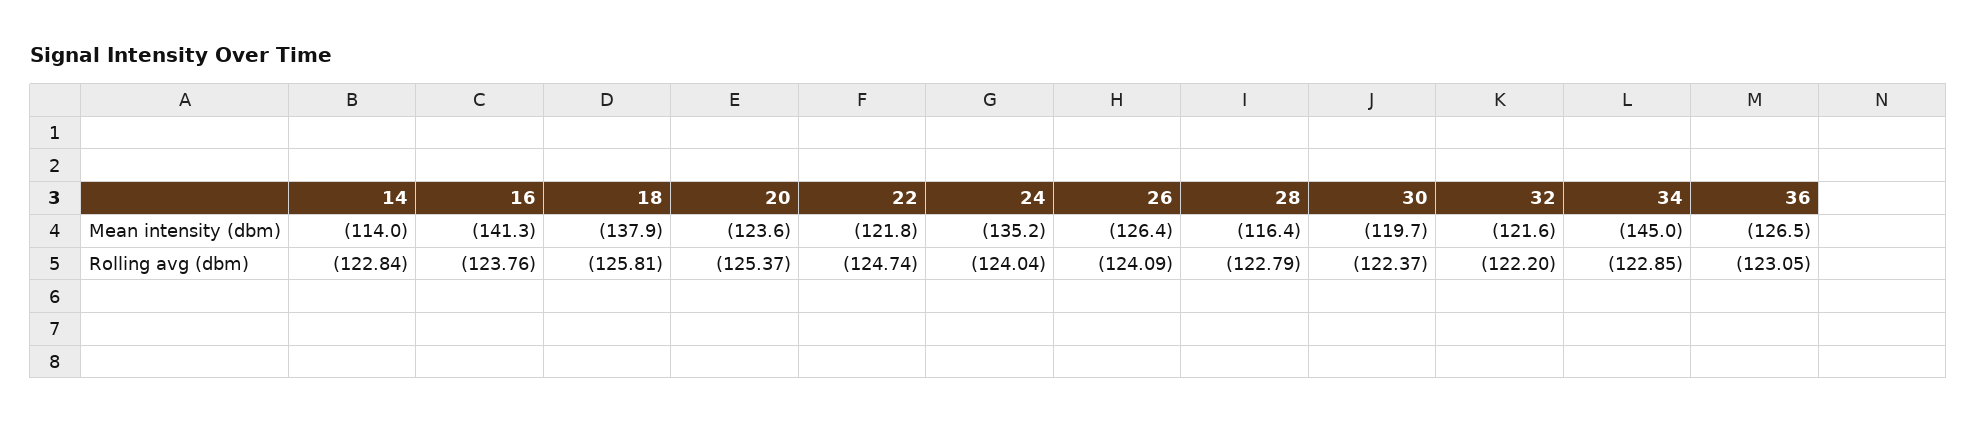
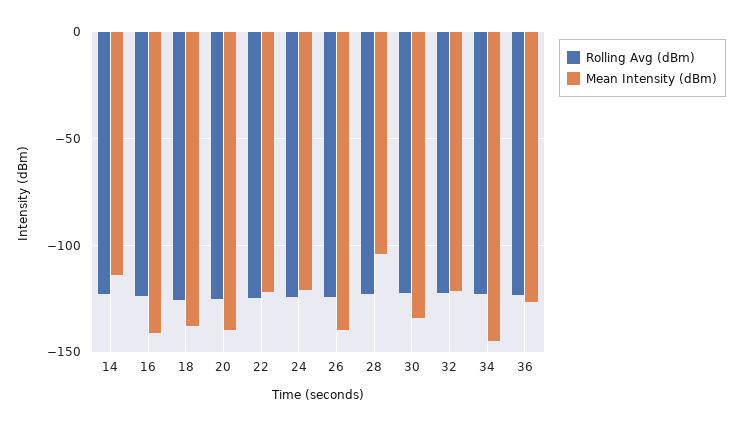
Mean intensity (dbm), 20: -123.6 -> -140
Mean intensity (dbm), 24: -135.2 -> -120
Mean intensity (dbm), 26: -126.4 -> -140
Mean intensity (dbm), 28: -116.4 -> -105
Mean intensity (dbm), 30: -119.7 -> -135

